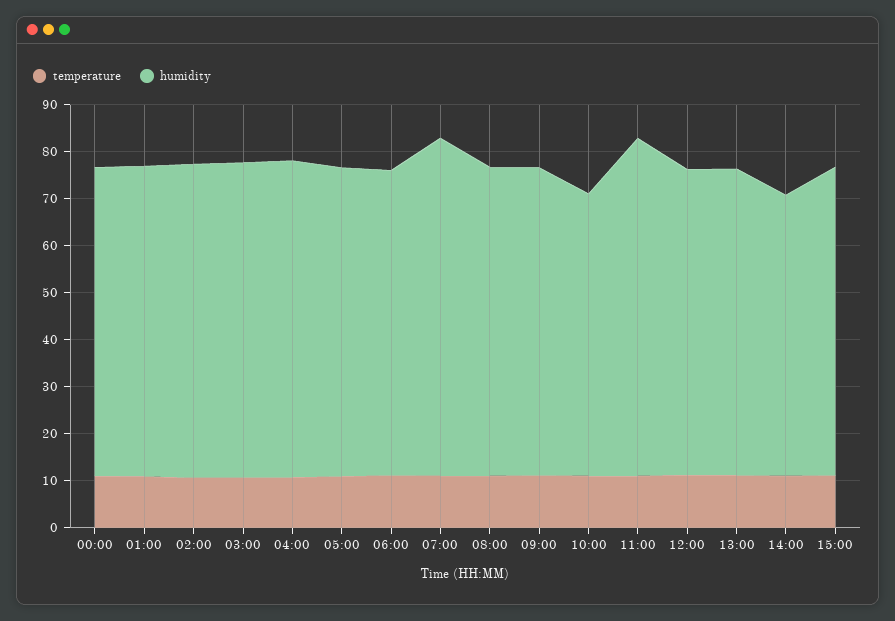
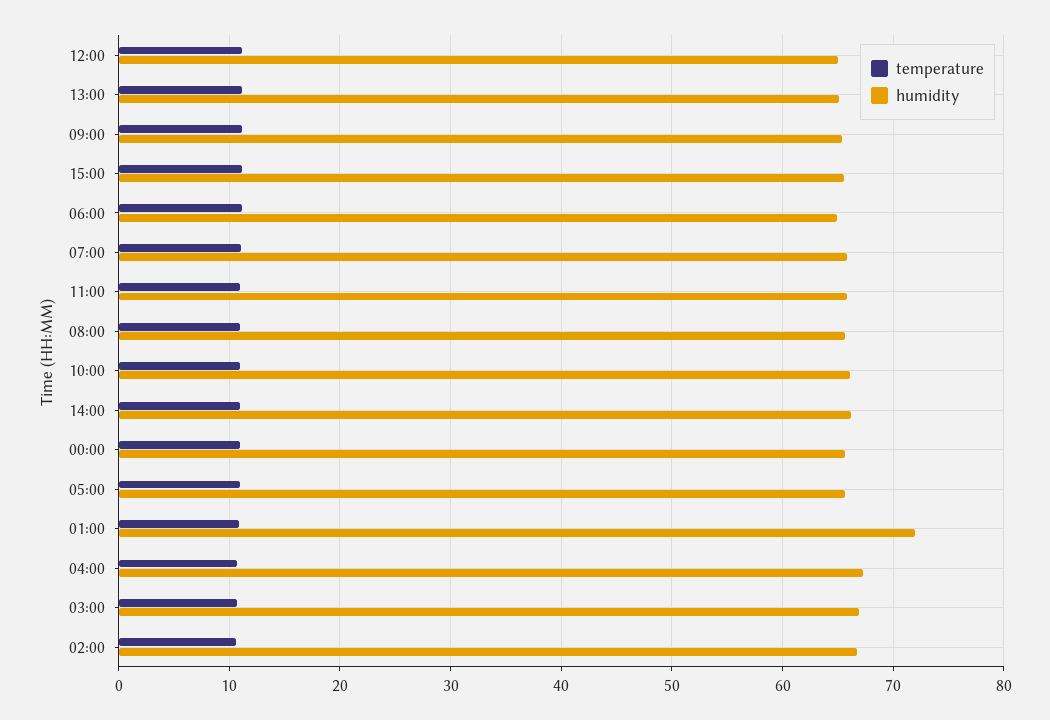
humidity, 01:00: 66 -> 72
humidity, 07:00: 72 -> 66
humidity, 10:00: 60 -> 66
humidity, 11:00: 72 -> 66
humidity, 14:00: 60 -> 66

